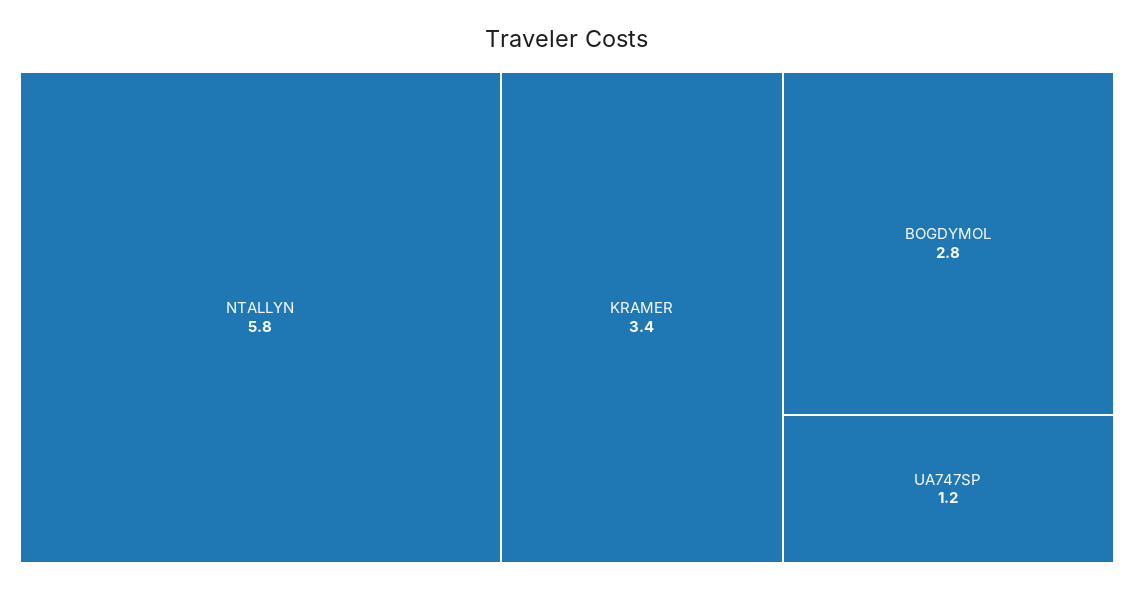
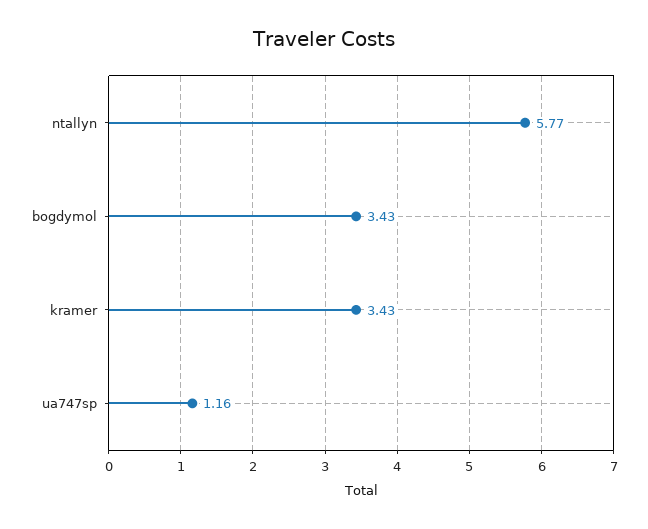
BOGDYMOL: 2.8 -> 3.43

